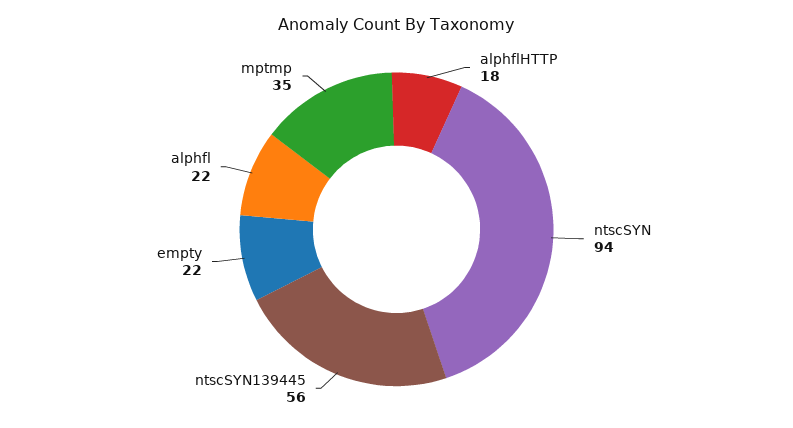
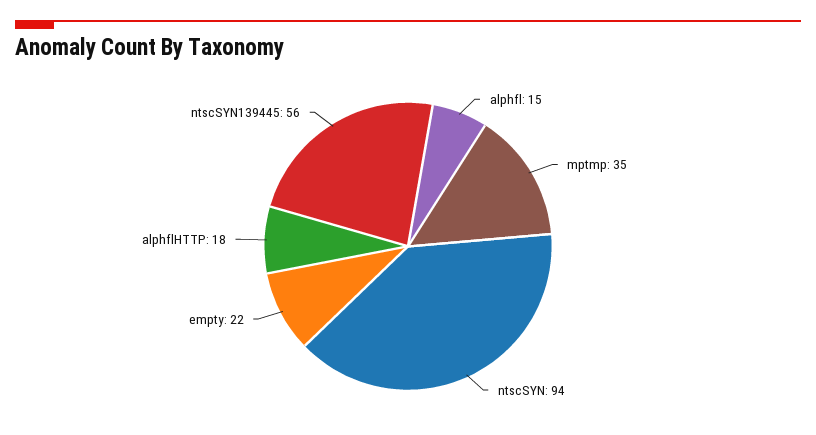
alphfl: 22 -> 15

